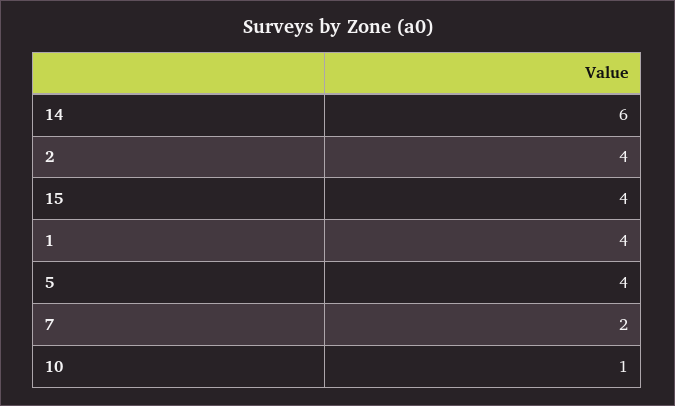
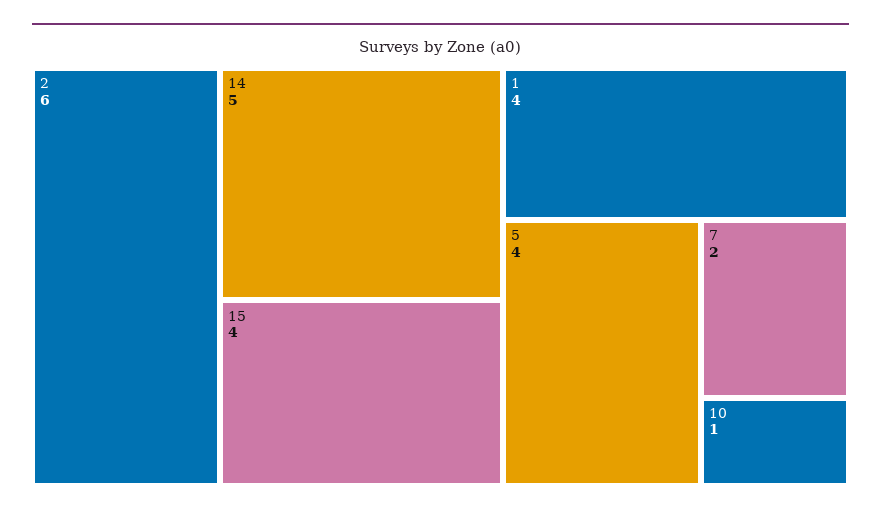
14: 6 -> 5
2: 4 -> 6

